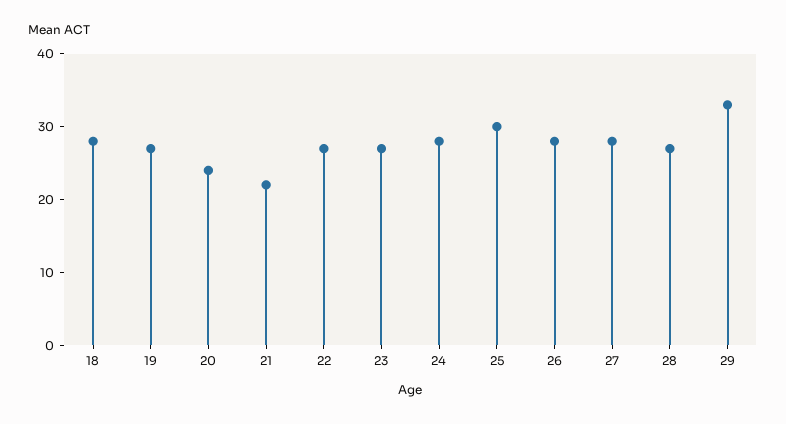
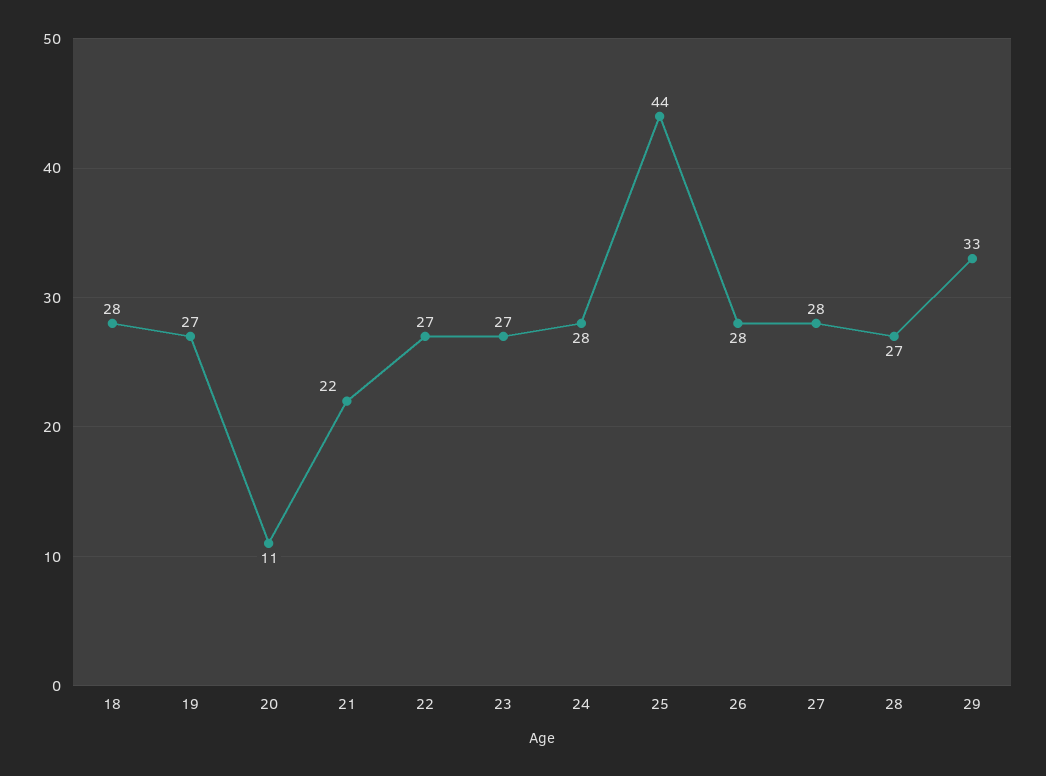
20: 25 -> 11
25: 30 -> 44

